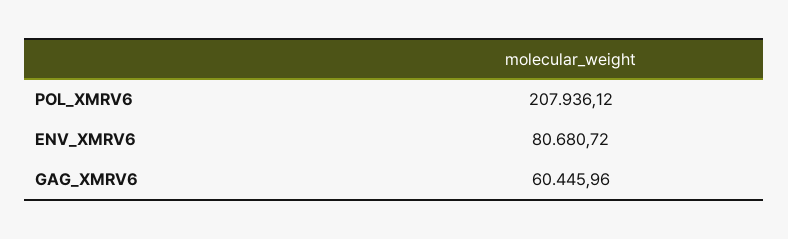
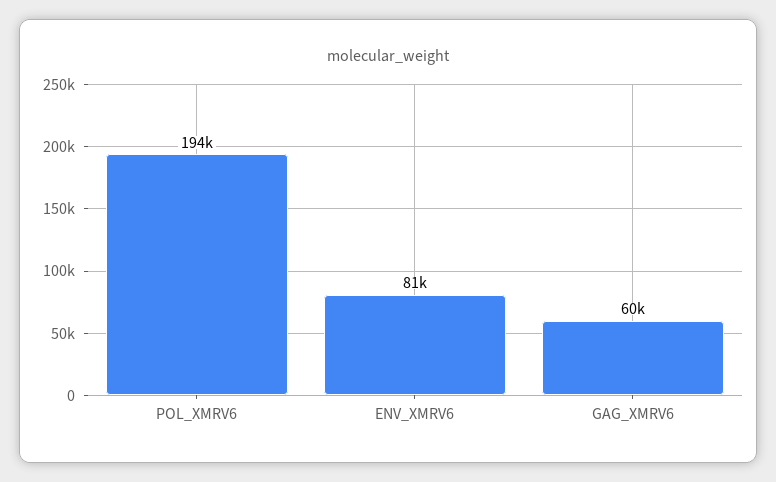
POL_XMRV6: 207936.12 -> 194000

